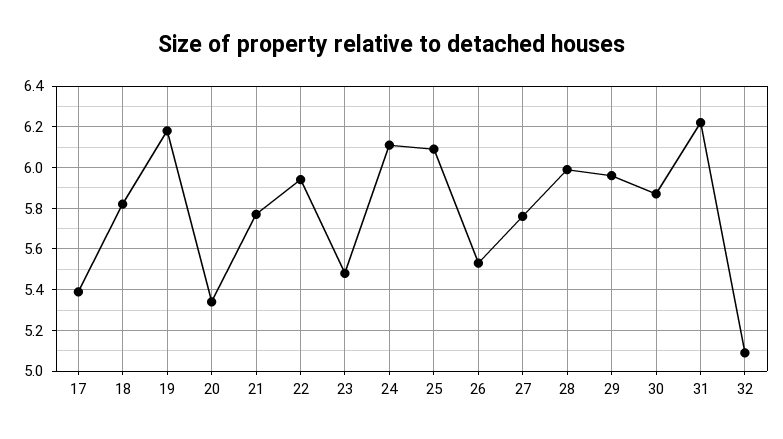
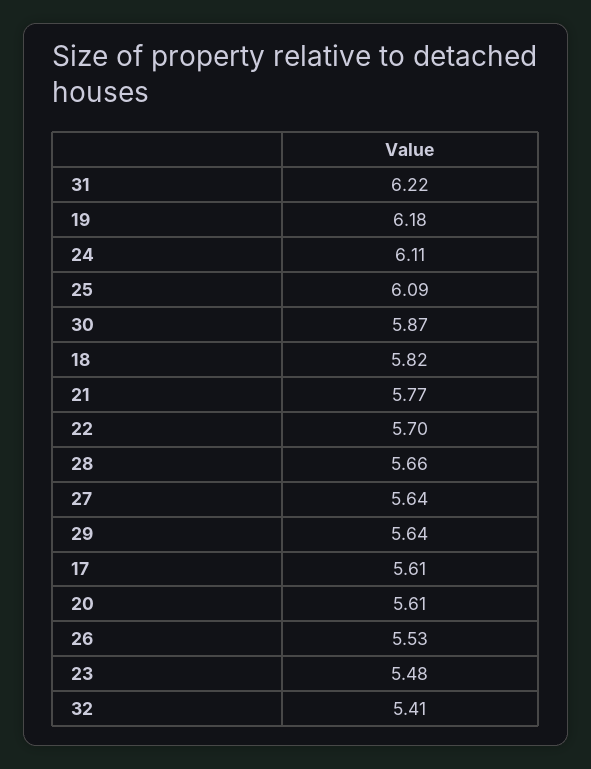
17: 5.4 -> 5.61
20: 5.35 -> 5.61
22: 5.95 -> 5.7
27: 5.75 -> 5.64
28: 6 -> 5.66
29: 5.95 -> 5.64
32: 5.1 -> 5.41

